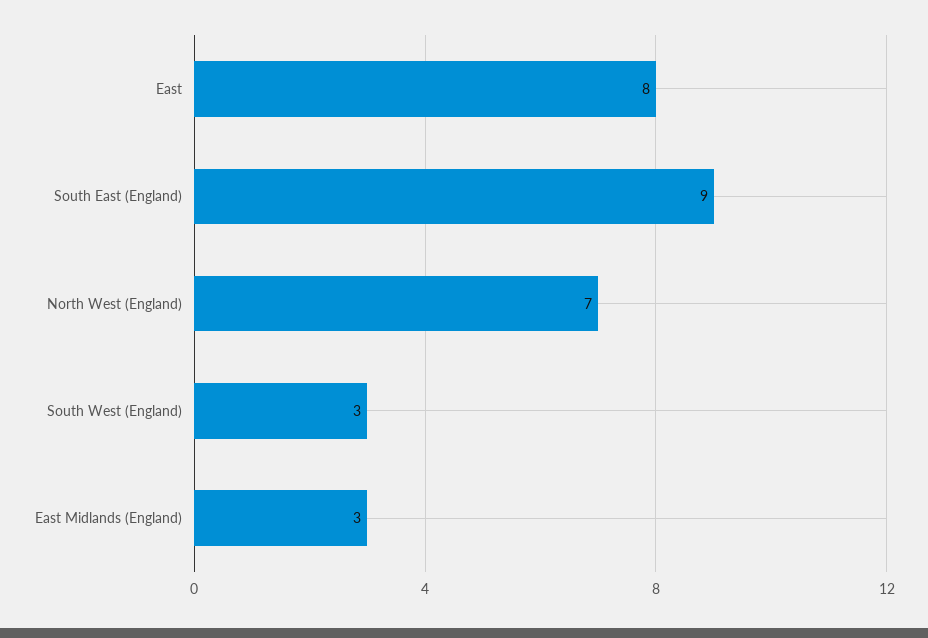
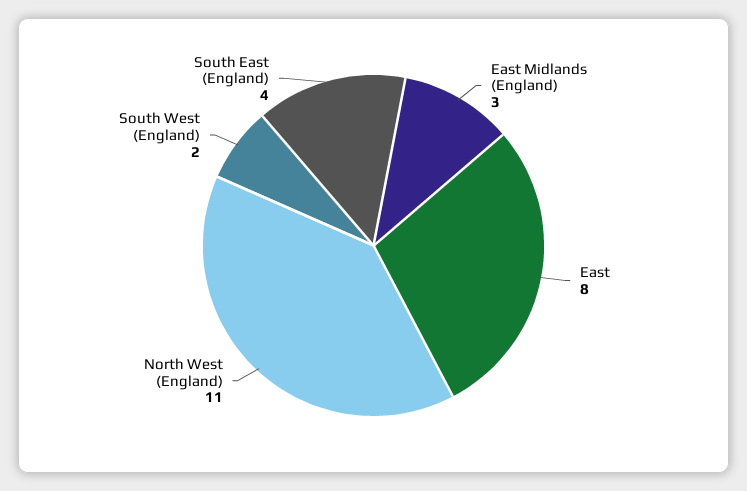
South East (England): 9 -> 4
North West (England): 7 -> 11
South West (England): 3 -> 2

